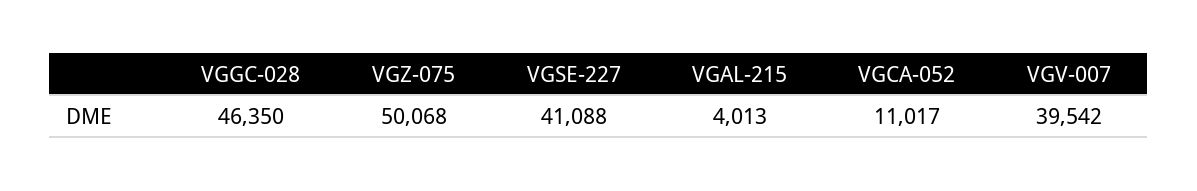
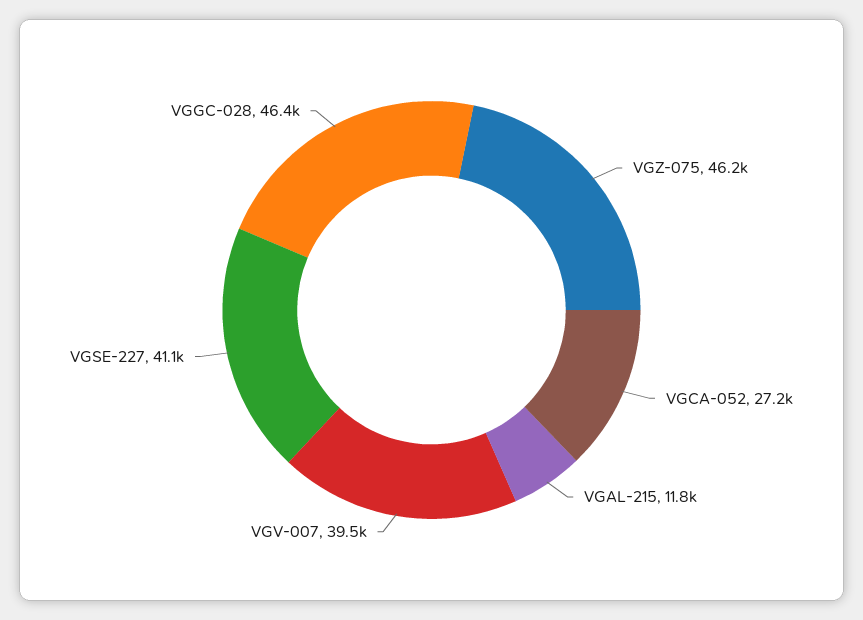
VGZ-075: 50068 -> 46200
VGAL-215: 4013 -> 11800
VGCA-052: 11017 -> 27200

